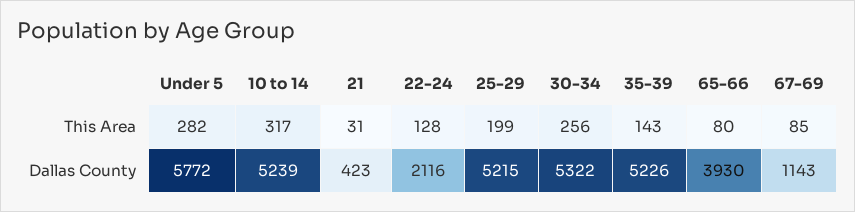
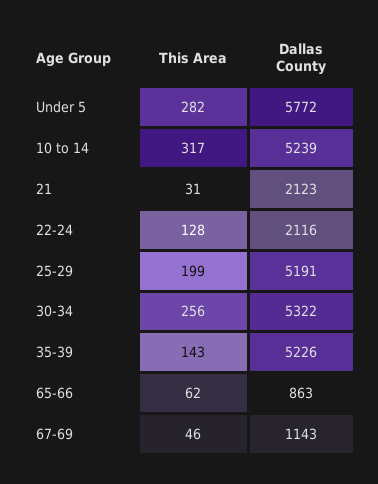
65-66, This Area: 80 -> 62
67-69, This Area: 85 -> 46
21, Dallas County: 423 -> 2123
25-29, Dallas County: 5215 -> 5191
65-66, Dallas County: 3930 -> 863

